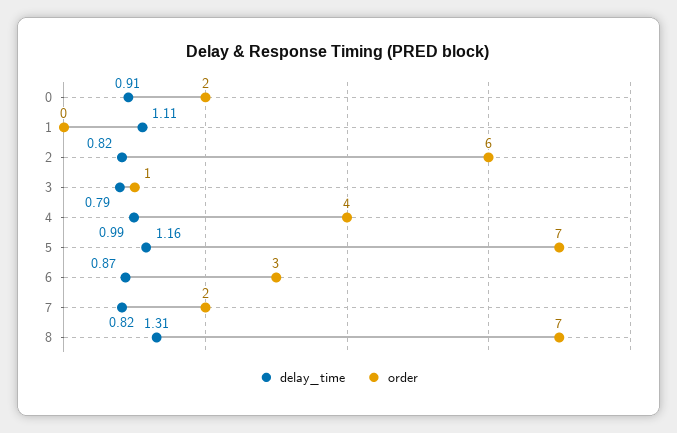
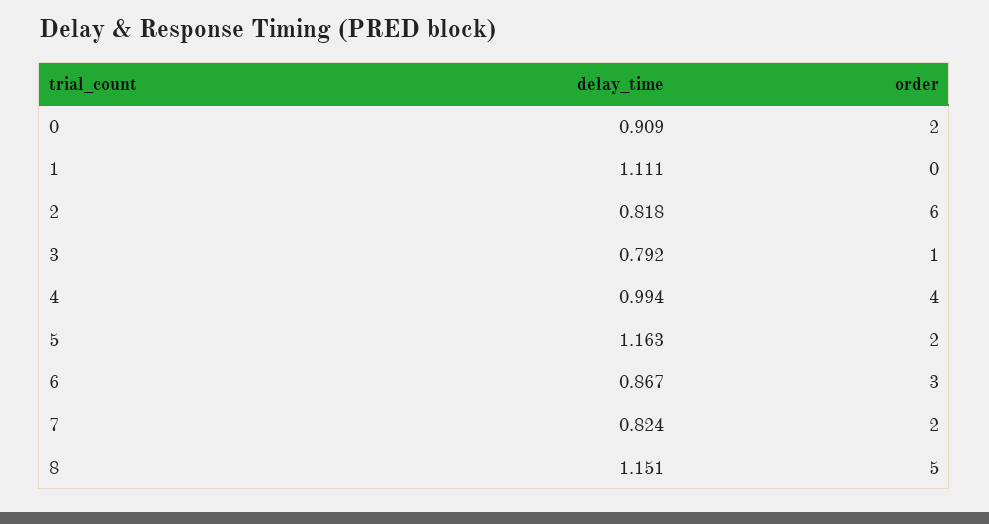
order, 5: 7 -> 2
delay_time, 8: 1.31 -> 1.151
order, 8: 7 -> 5

